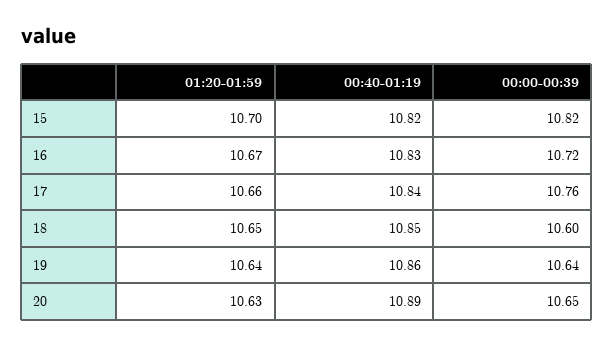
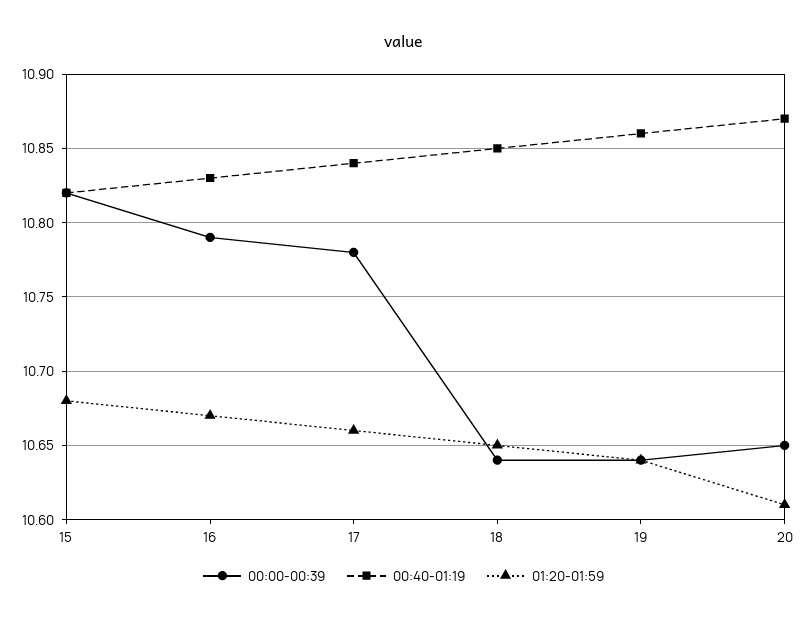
01:20-01:59, 15: 10.7 -> 10.68
00:00-00:39, 16: 10.72 -> 10.79
00:00-00:39, 17: 10.76 -> 10.78
00:00-00:39, 18: 10.6 -> 10.64
01:20-01:59, 20: 10.63 -> 10.61
00:40-01:19, 20: 10.89 -> 10.87

